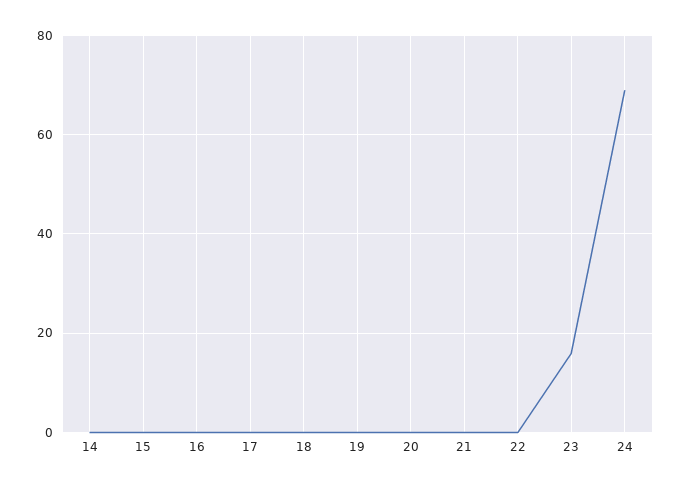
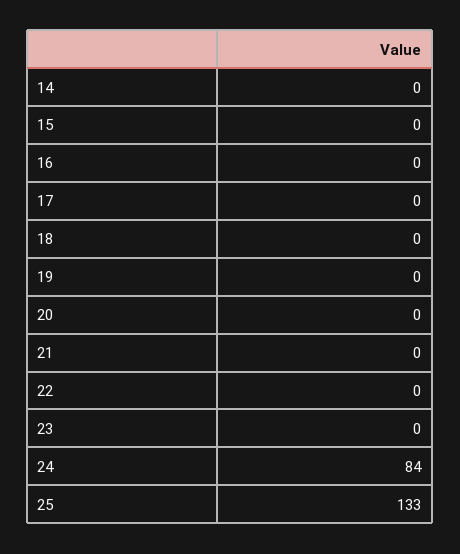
23: 15 -> 0
24: 70 -> 84
25: none -> 133

